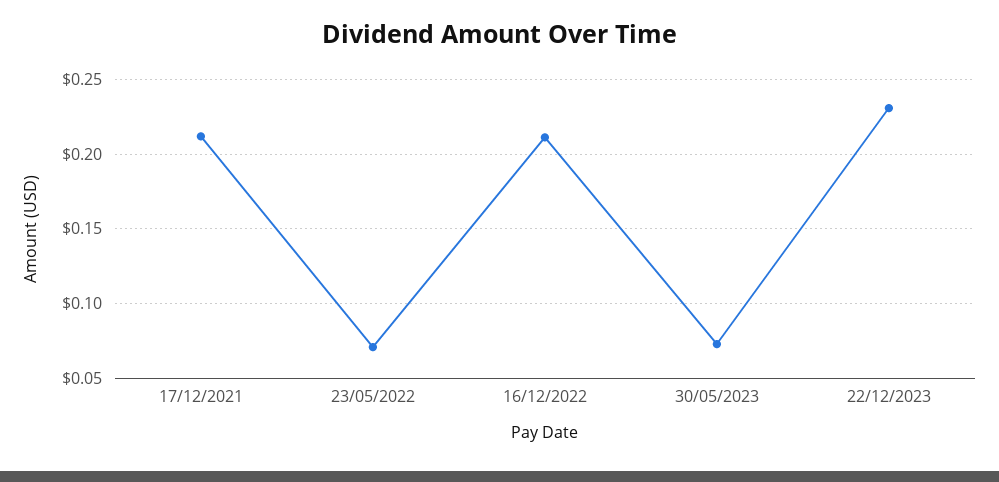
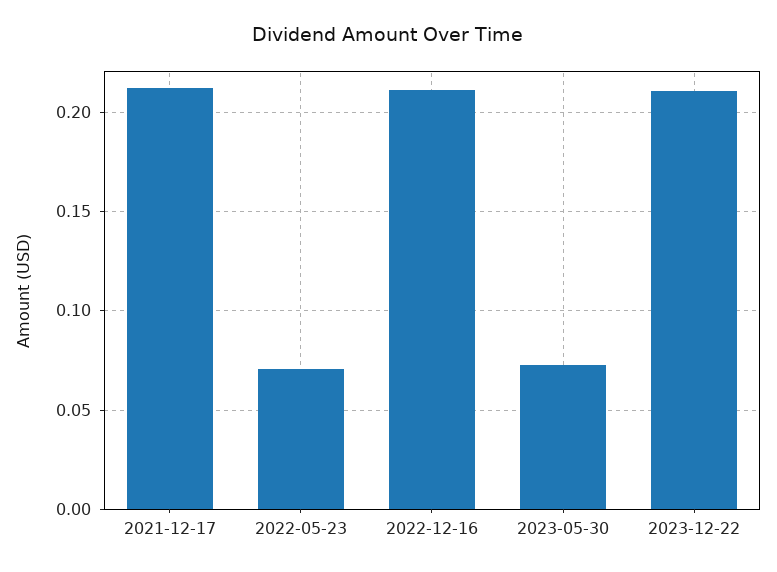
22/12/2023: 0.23 -> 0.21

